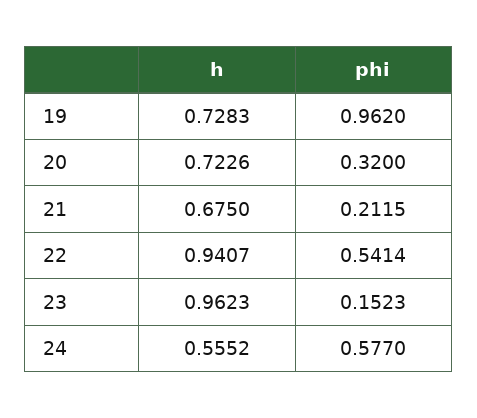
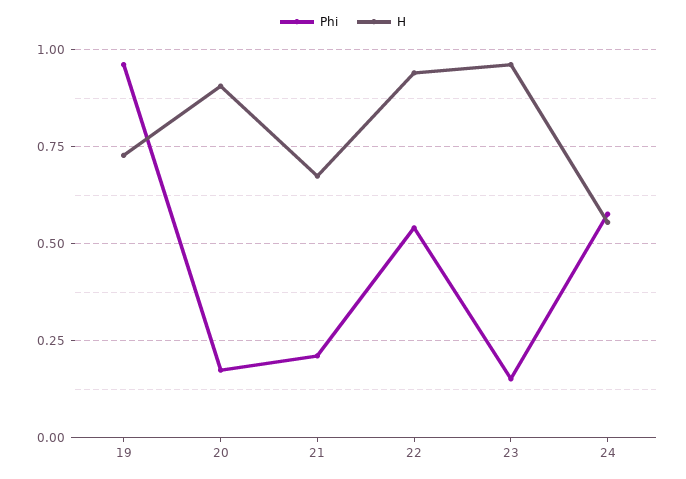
h, 20: 0.7226 -> 0.9
phi, 20: 0.32 -> 0.175

